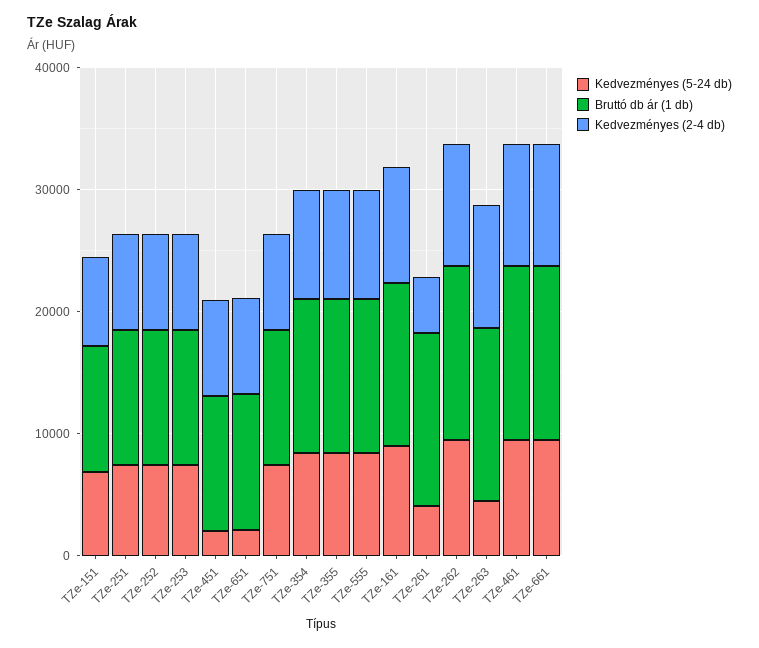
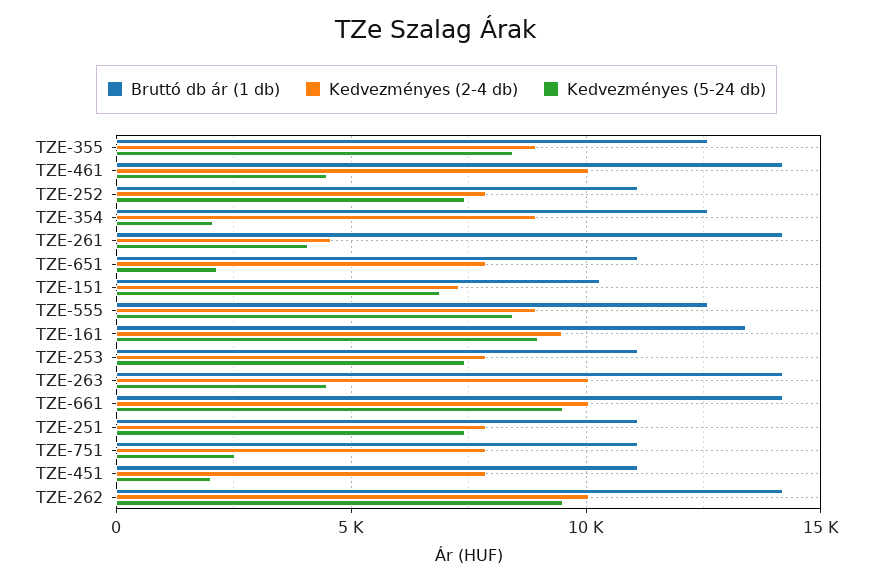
Kedvezményes (5-24 db), TZe-751: 8000 -> 2500
Kedvezményes (5-24 db), TZe-354: 8000 -> 2000
Kedvezményes (5-24 db), TZe-461: 10000 -> 4500

